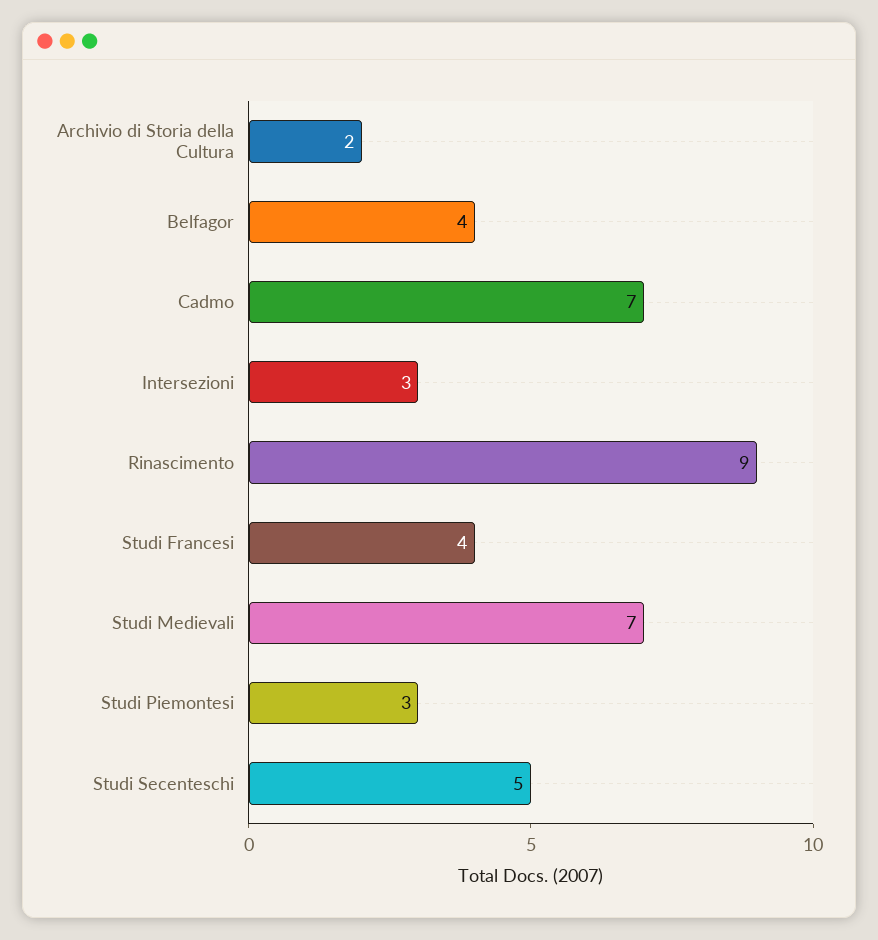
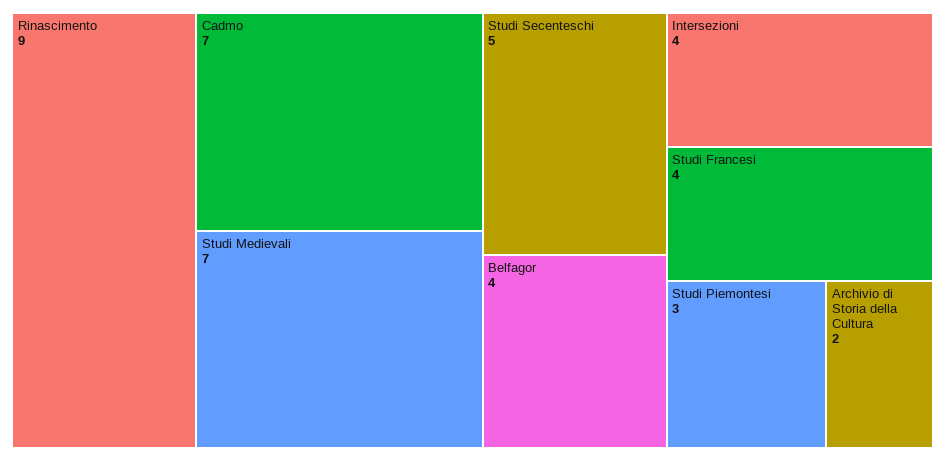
Intersezioni: 3 -> 4

